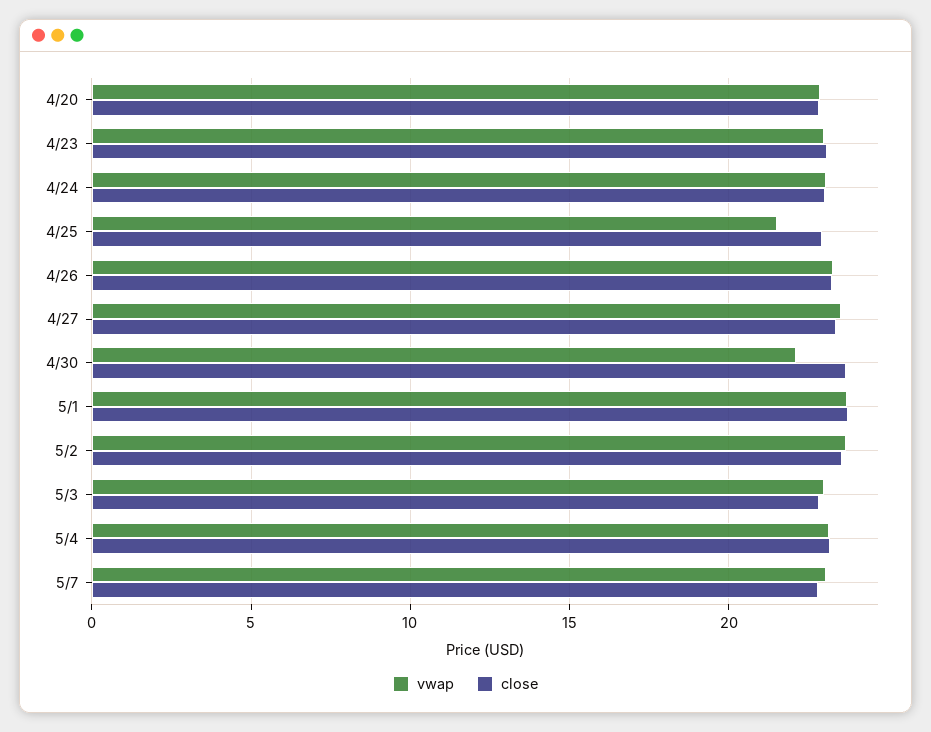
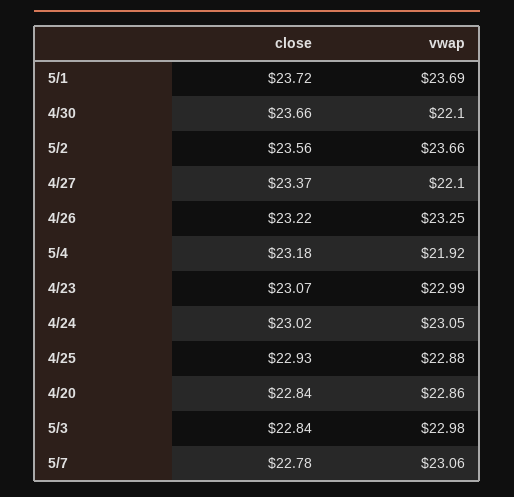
vwap, 4/25: 21.5 -> 22.88
vwap, 4/27: 23.5 -> 22.1
vwap, 5/4: 23 -> 21.92

